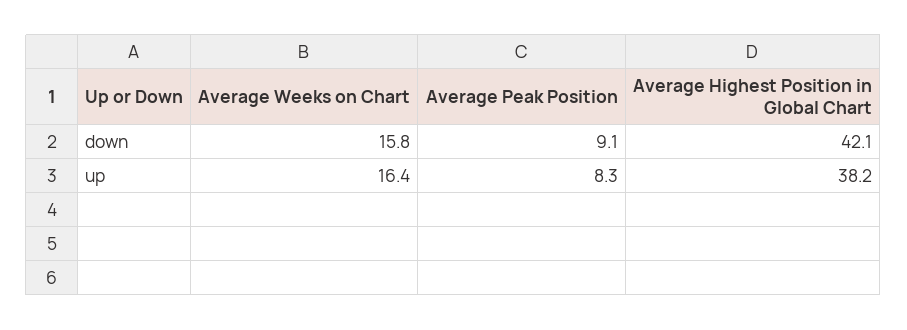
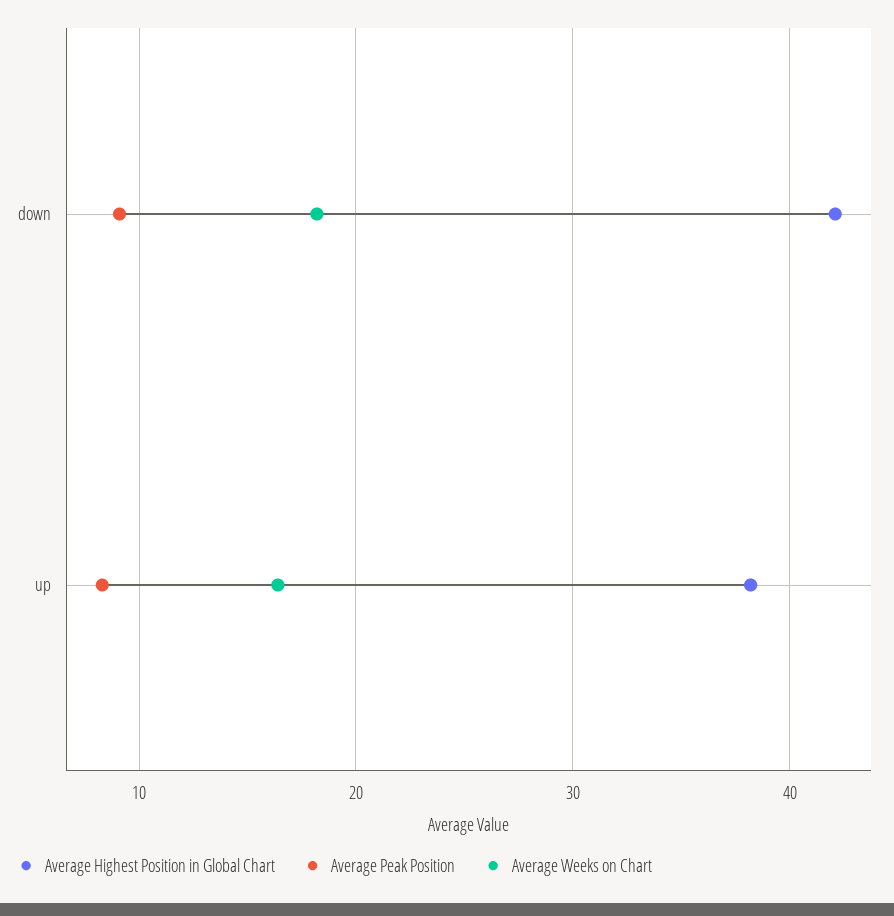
Average Weeks on Chart, down: 15.8 -> 18

